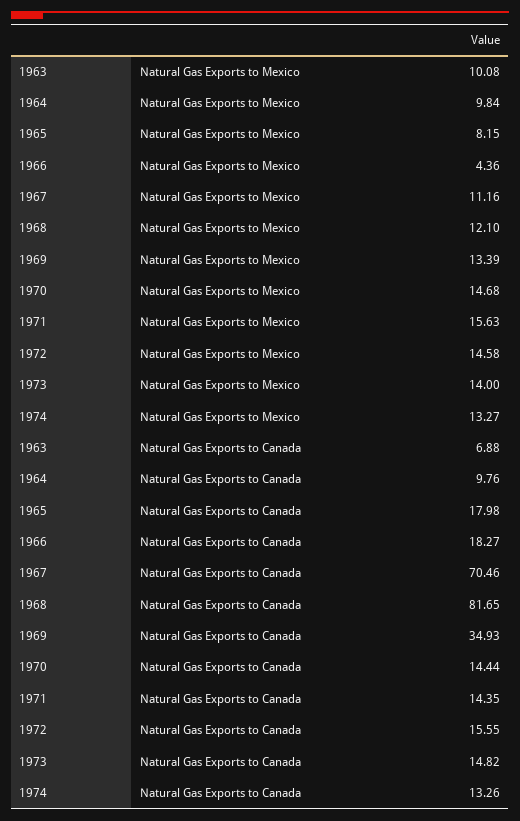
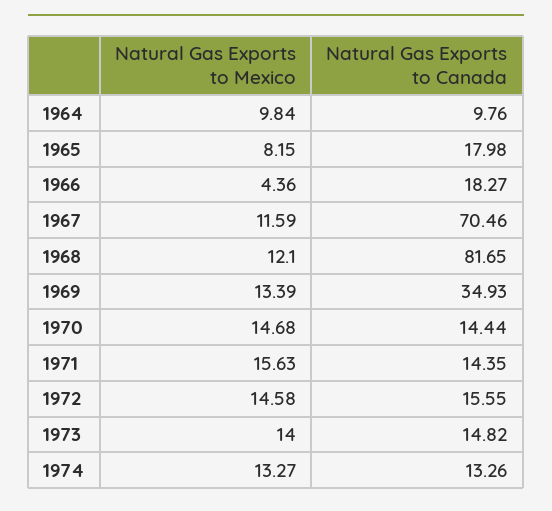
1963, Natural Gas Exports to Mexico: 10.08 -> none
1967, Natural Gas Exports to Mexico: 11.16 -> 11.59
1963, Natural Gas Exports to Canada: 6.88 -> none

